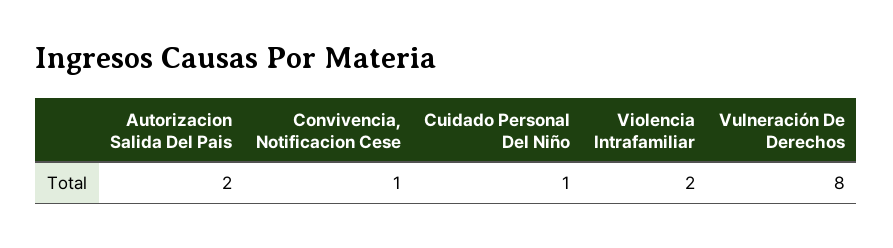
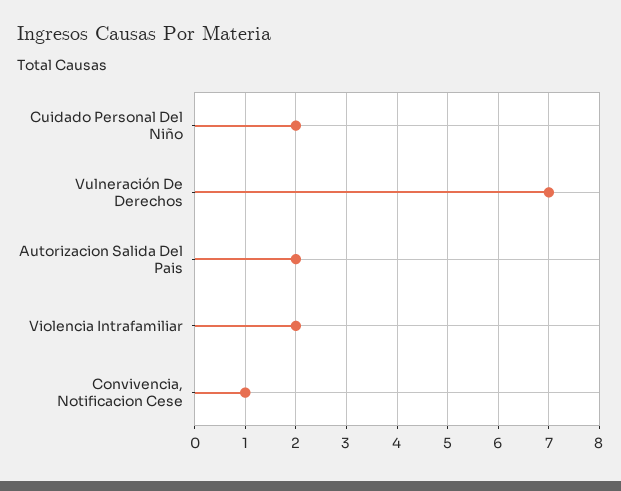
Cuidado Personal Del Niño: 1 -> 2
Vulneración De Derechos: 8 -> 7

